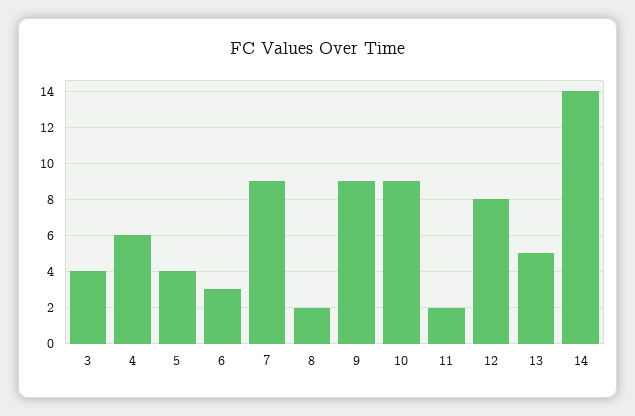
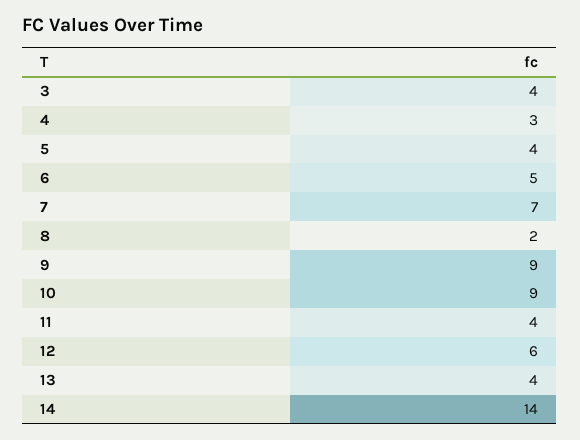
4: 6 -> 3
6: 3 -> 5
7: 9 -> 7
11: 2 -> 4
12: 8 -> 6
13: 5 -> 4

